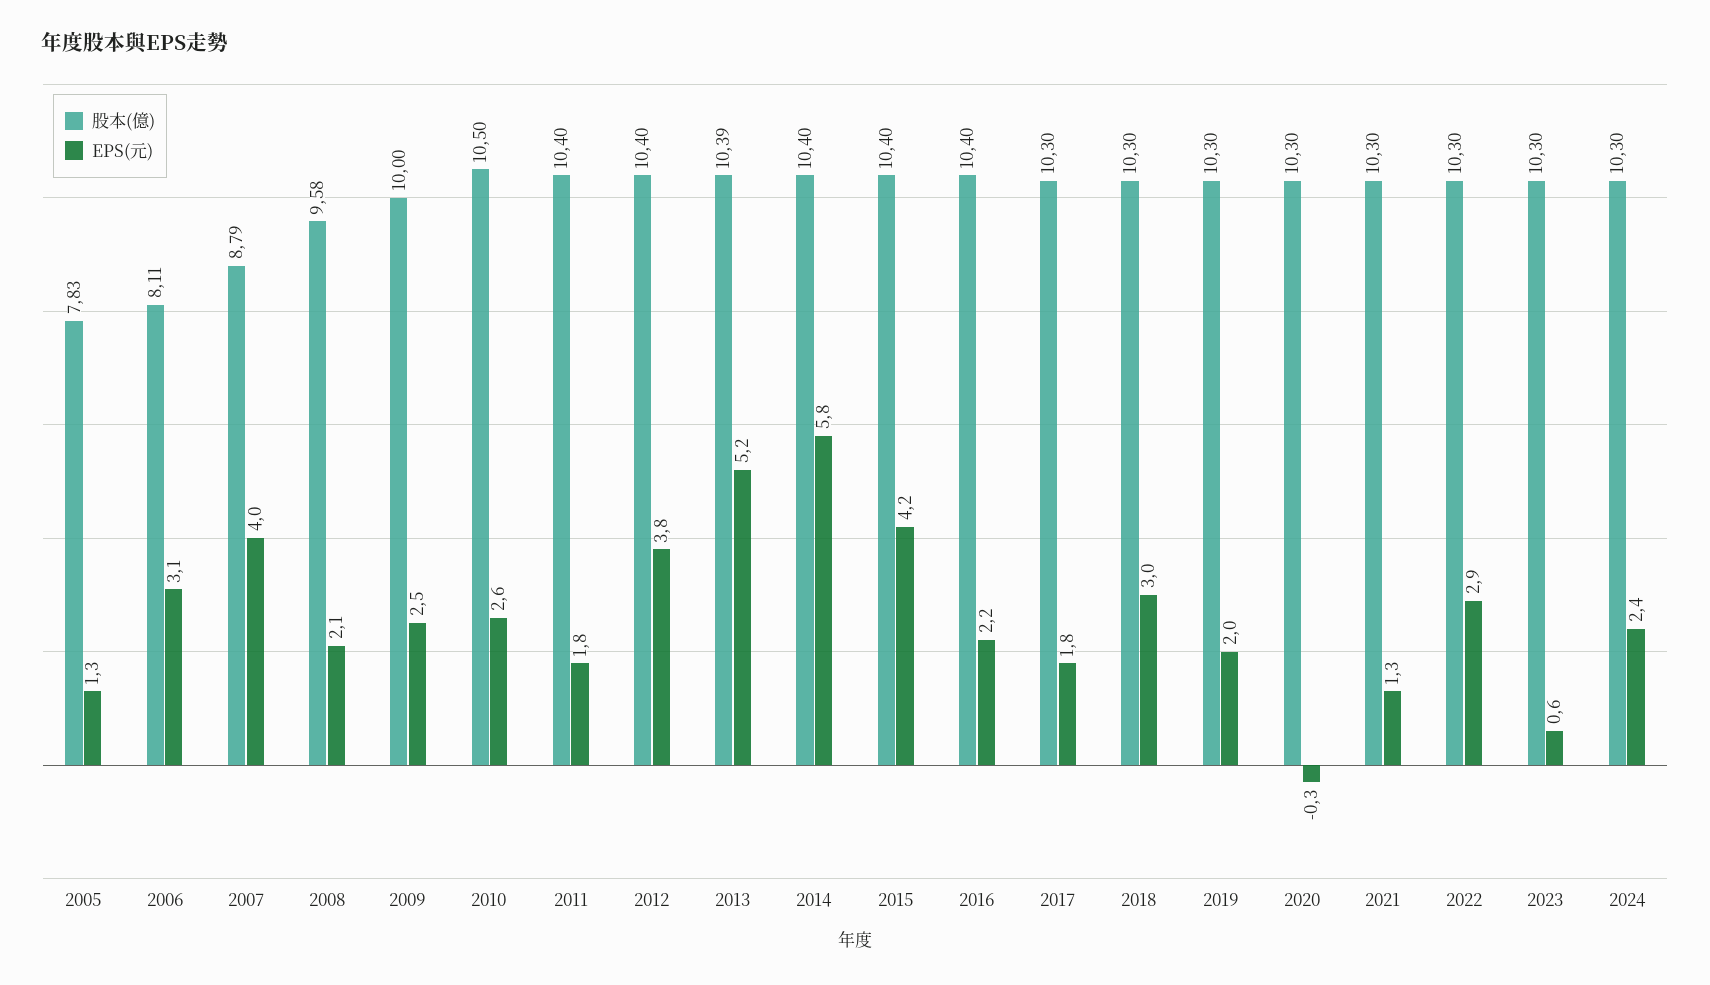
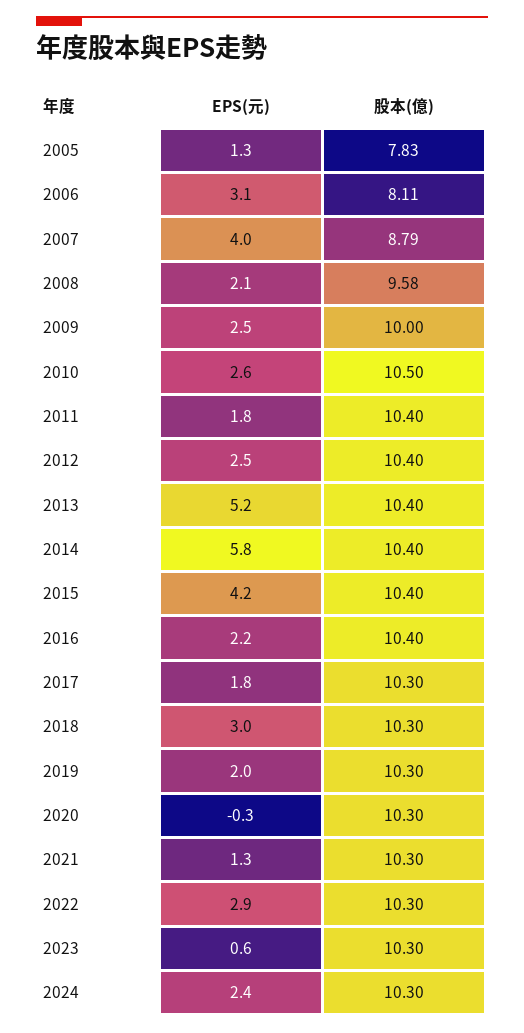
EPS(元), 2012: 3.8 -> 2.5
股本(億), 2013: 10.39 -> 10.4

